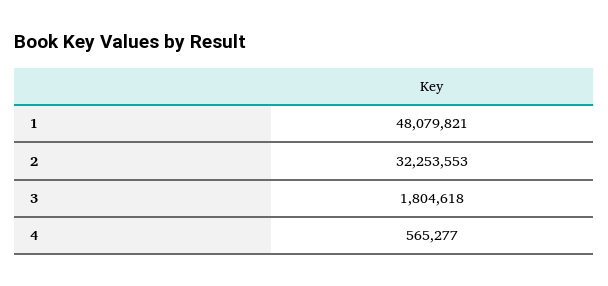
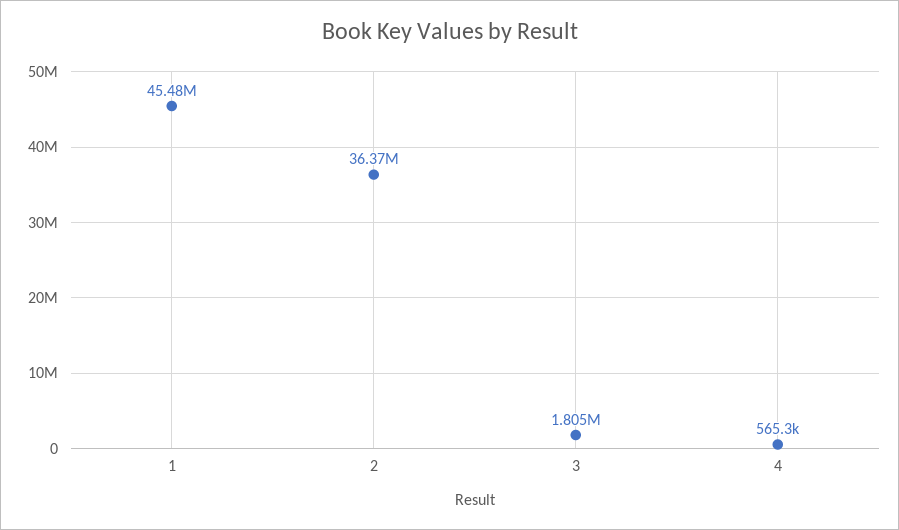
1: 48079821 -> 45480000
2: 32253553 -> 36370000

